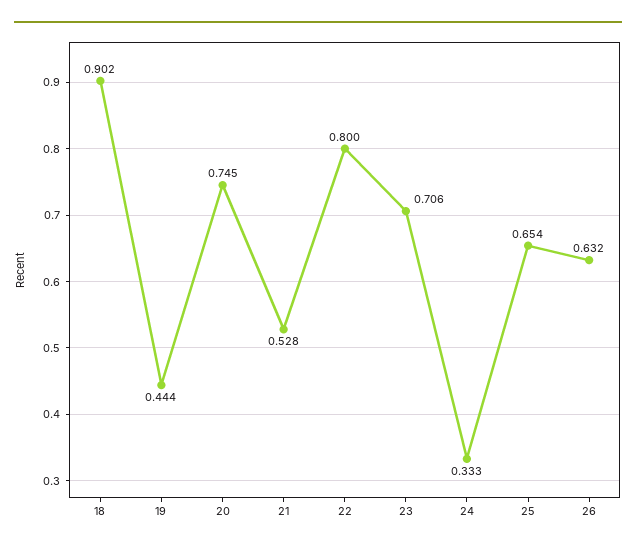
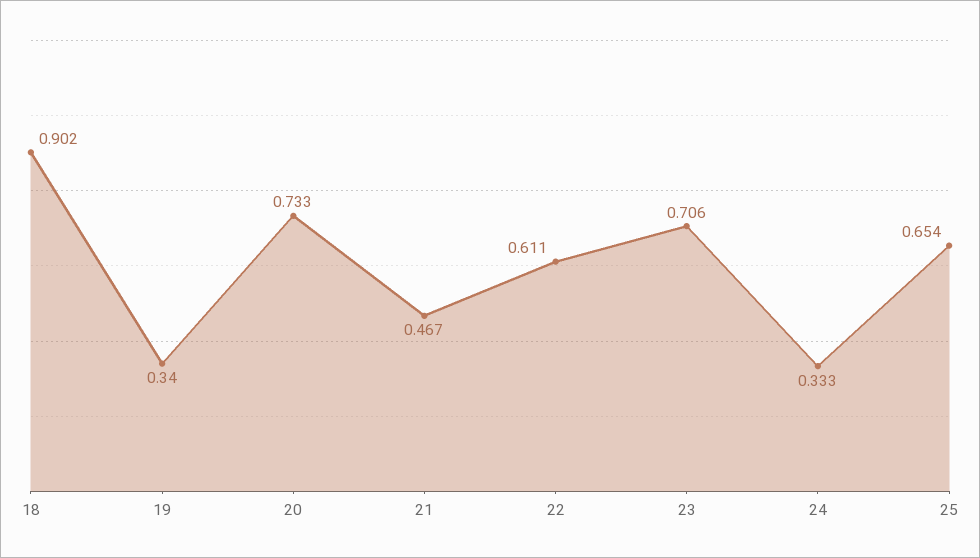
19: 0.444 -> 0.34
20: 0.745 -> 0.733
21: 0.528 -> 0.467
22: 0.8 -> 0.611
26: 0.632 -> none

